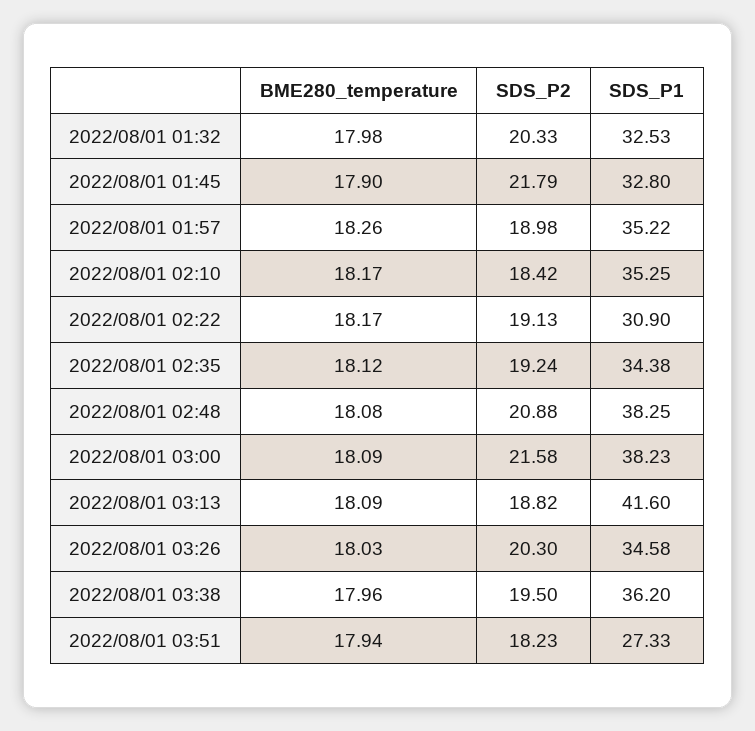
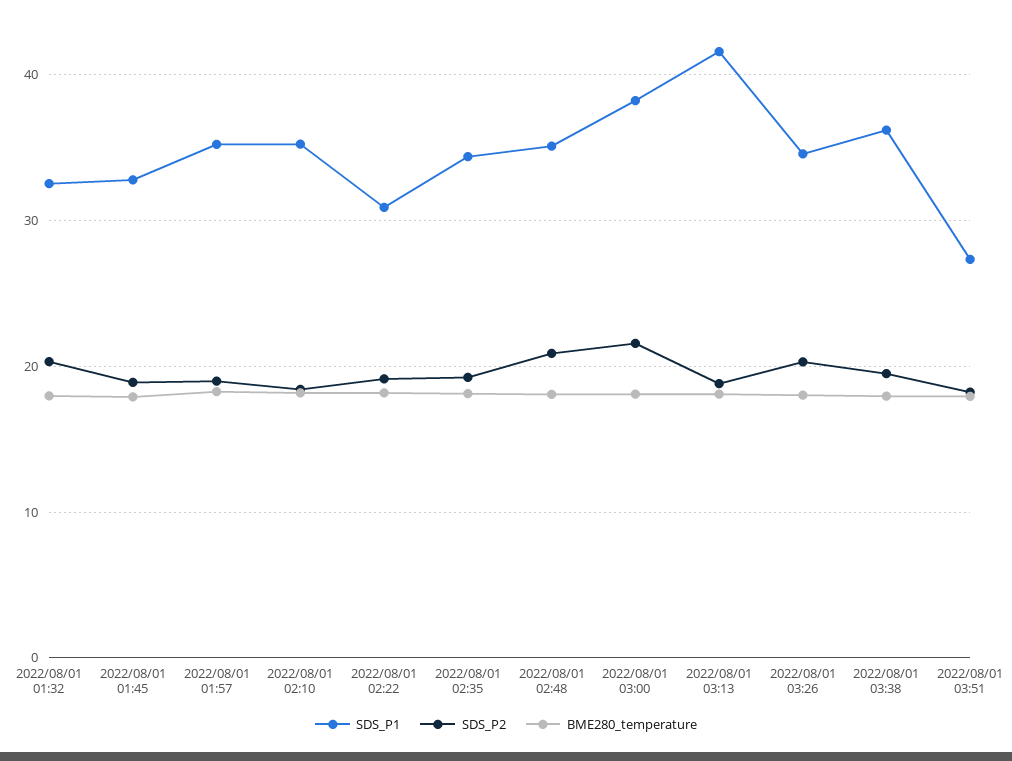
SDS_P2, 2022/08/01 01:45: 21.79 -> 19
SDS_P1, 2022/08/01 02:48: 38.25 -> 35

